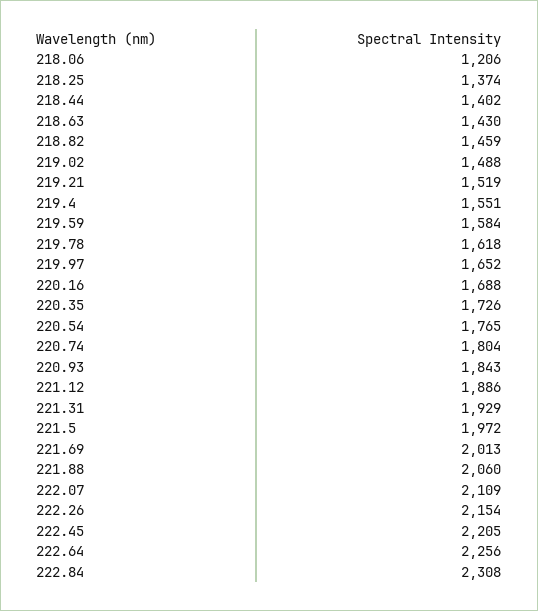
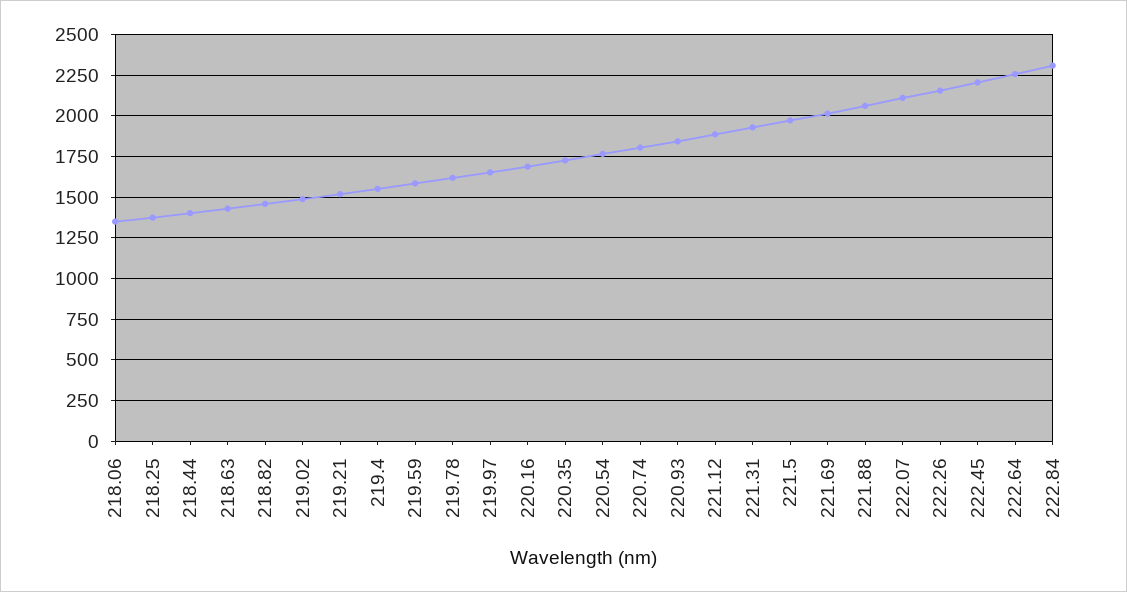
218.06: 1206 -> 1350

